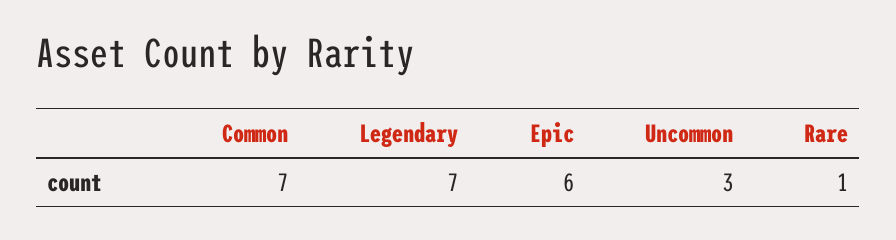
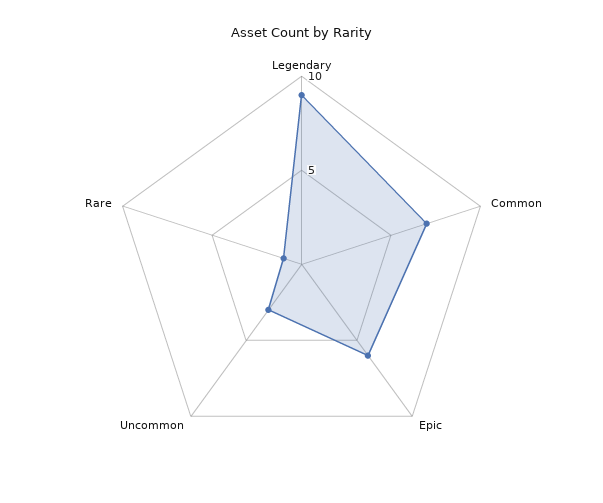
Legendary: 7 -> 9

